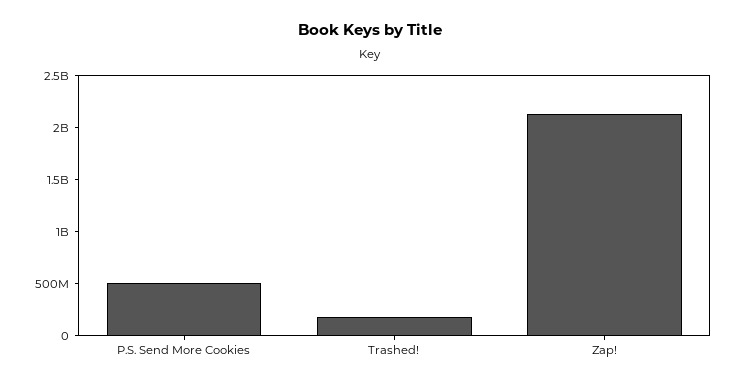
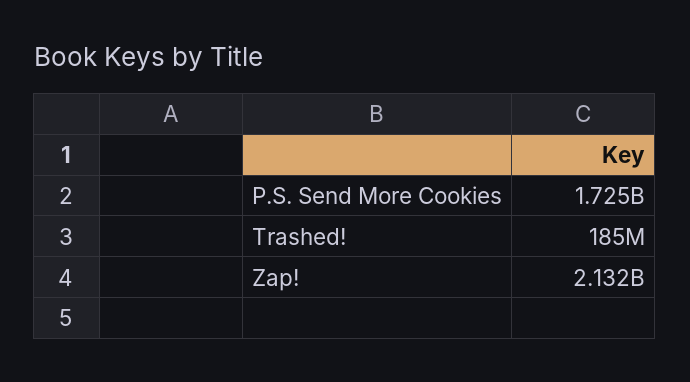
P.S. Send More Cookies: 500000000 -> 1725000000

